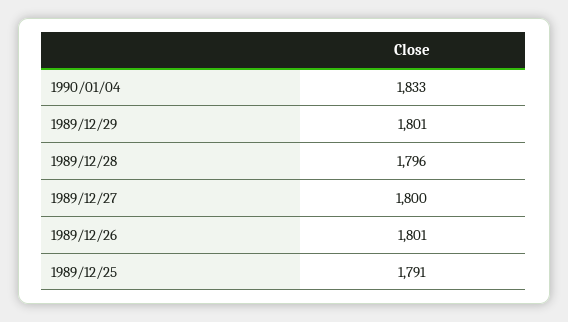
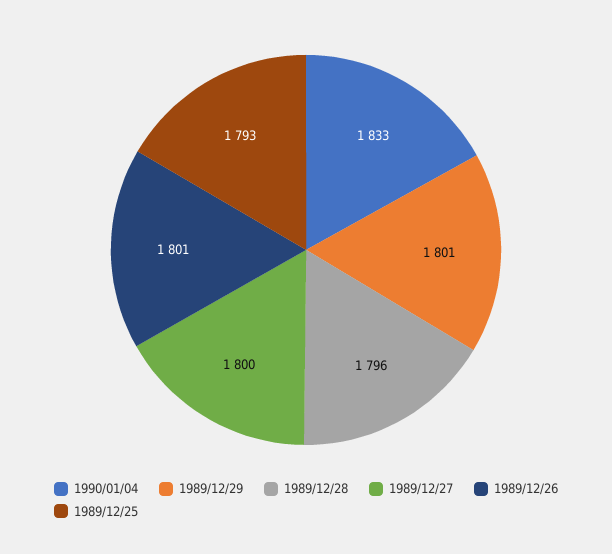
1989/12/25: 1791 -> 1793

